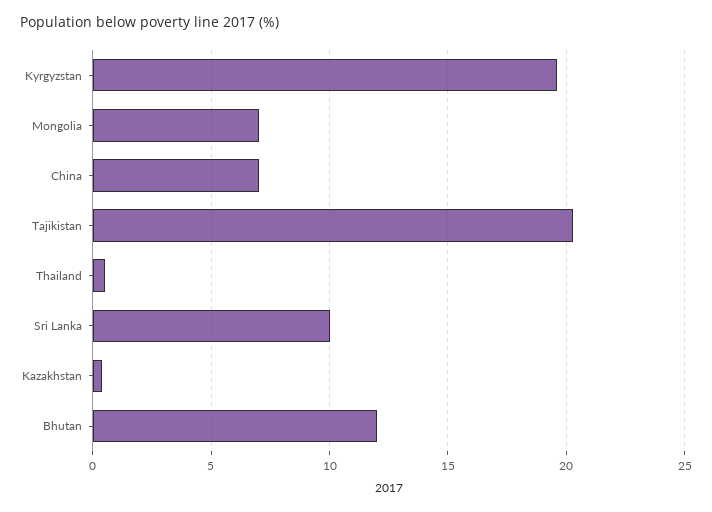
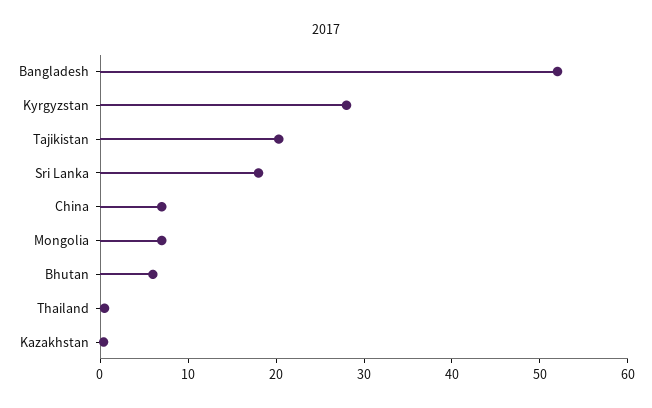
Kyrgyzstan: 19.5 -> 28
Sri Lanka: 10 -> 18
Bhutan: 12 -> 6
Bangladesh: none -> 52

